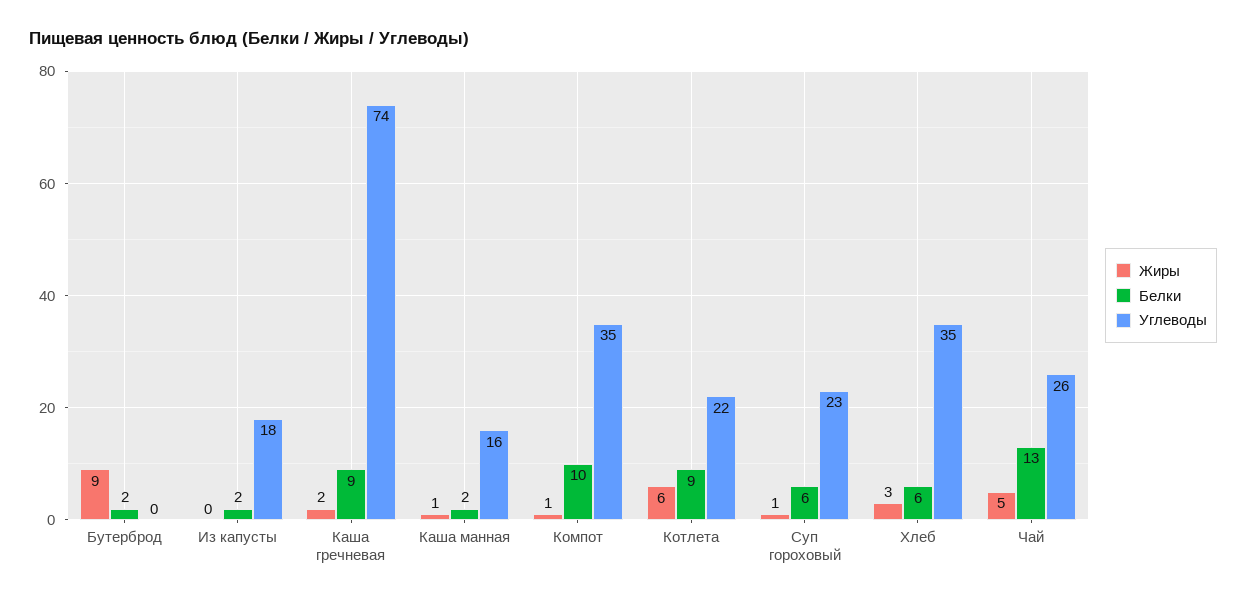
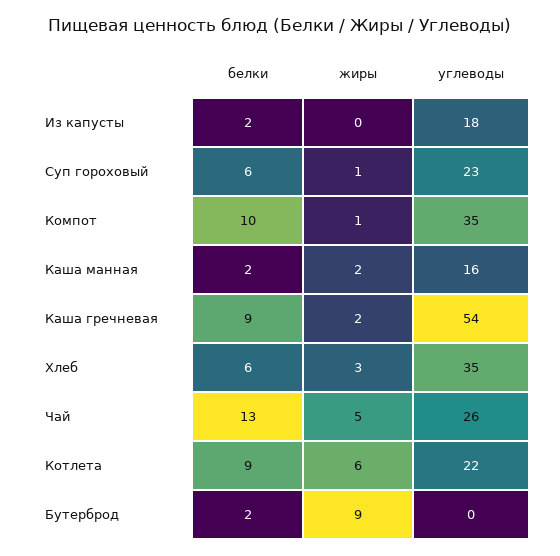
Углеводы, Каша гречневая: 74 -> 54
Жиры, Каша манная: 1 -> 2

